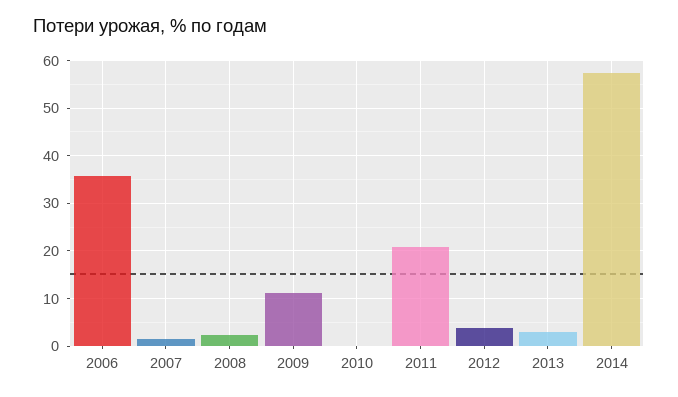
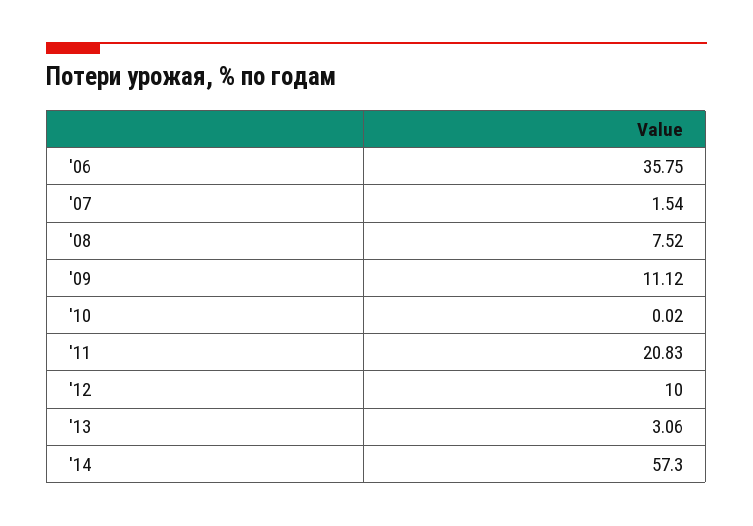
2008: 2 -> 7.52
2012: 4 -> 10

